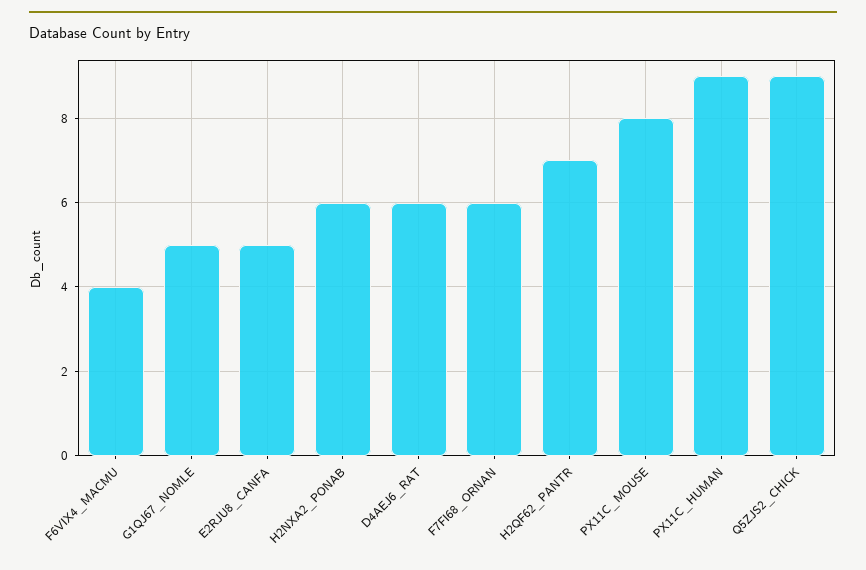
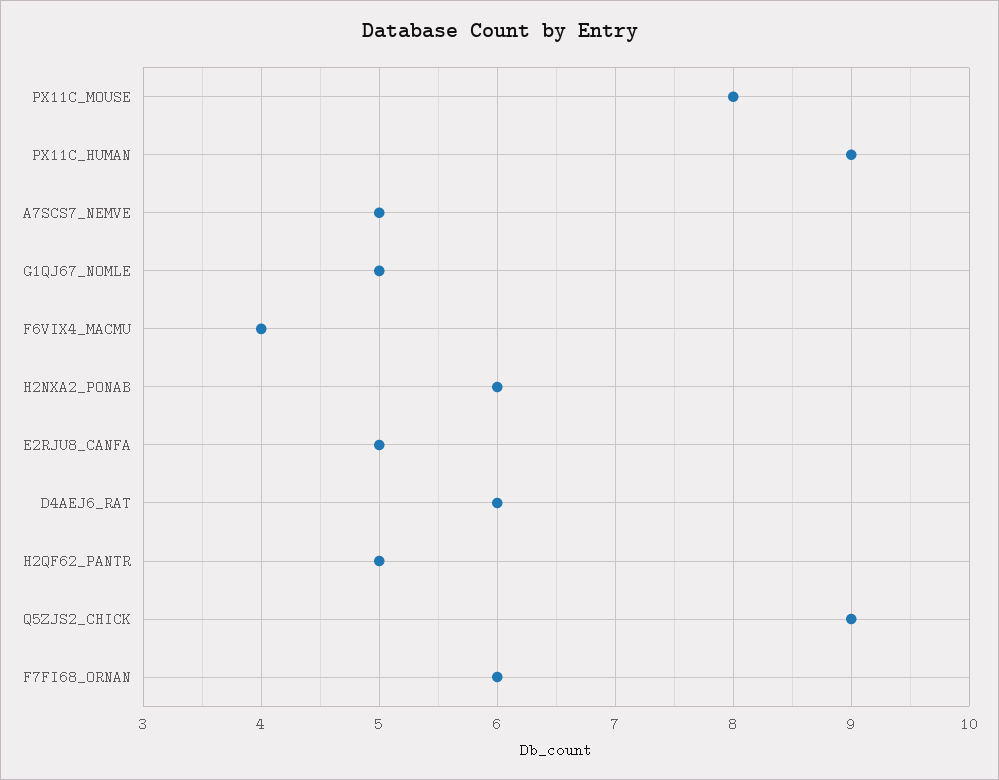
H2QF62_PANTR: 7 -> 5
A7SCS7_NEMVE: none -> 5

